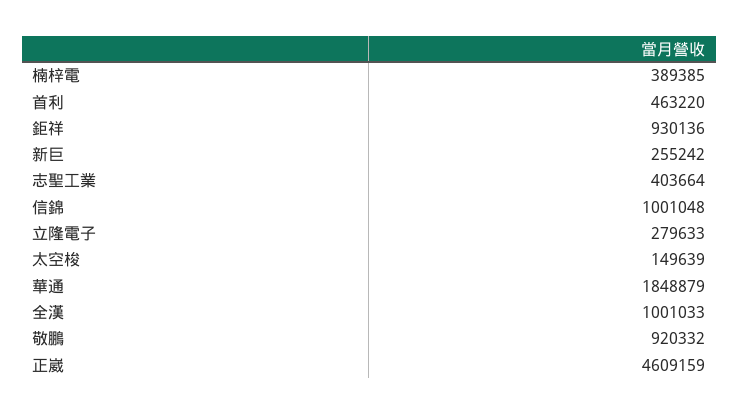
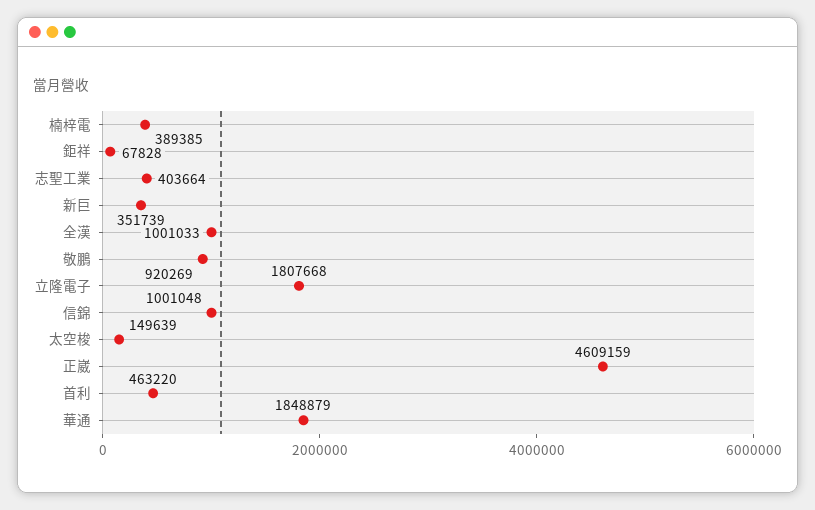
鉅祥: 930136 -> 67828
新巨: 255242 -> 351739
立隆電子: 279633 -> 1807668
敬鵬: 920332 -> 920269

